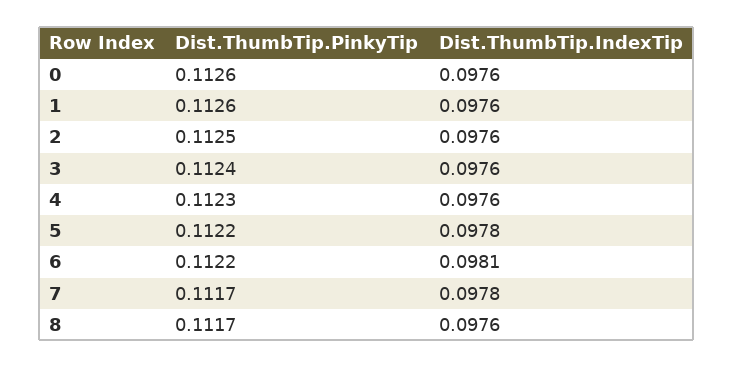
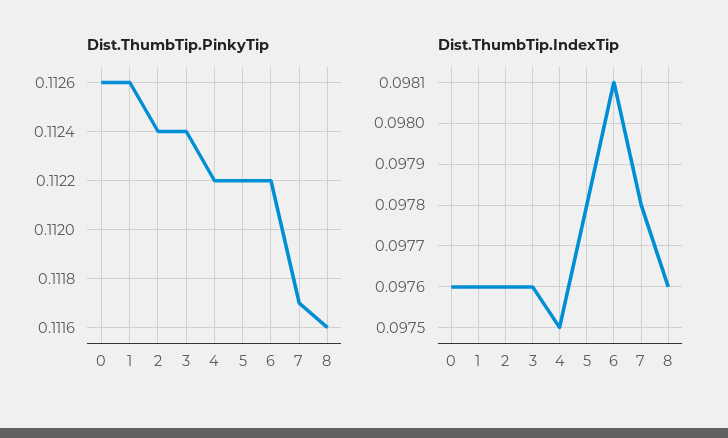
Dist.ThumbTip.PinkyTip, 2: 0.1125 -> 0.1124
Dist.ThumbTip.PinkyTip, 4: 0.1123 -> 0.1122
Dist.ThumbTip.IndexTip, 4: 0.0976 -> 0.0975
Dist.ThumbTip.PinkyTip, 8: 0.1117 -> 0.1116

